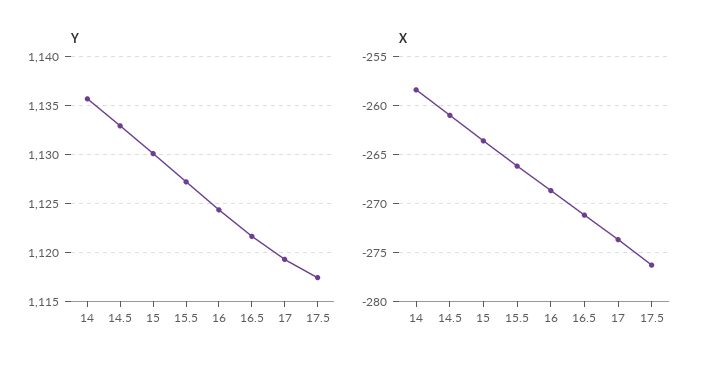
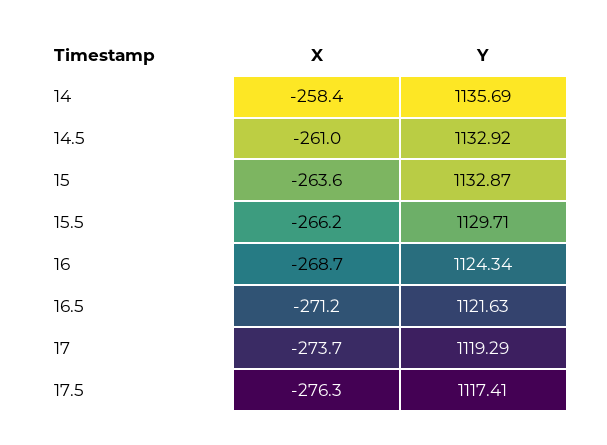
Y, 15: 1130 -> 1132.87
Y, 15.5: 1127 -> 1129.71

